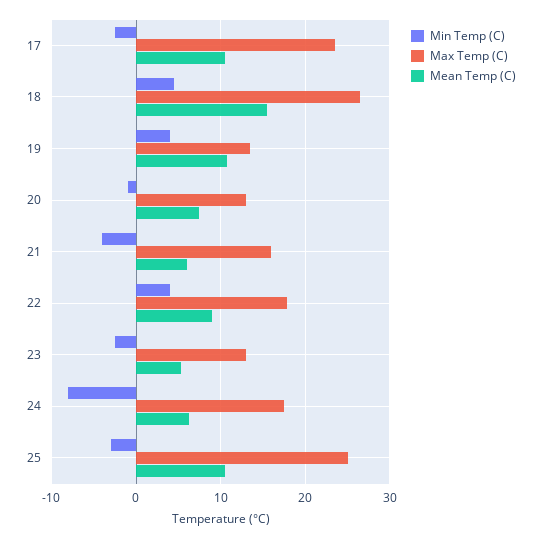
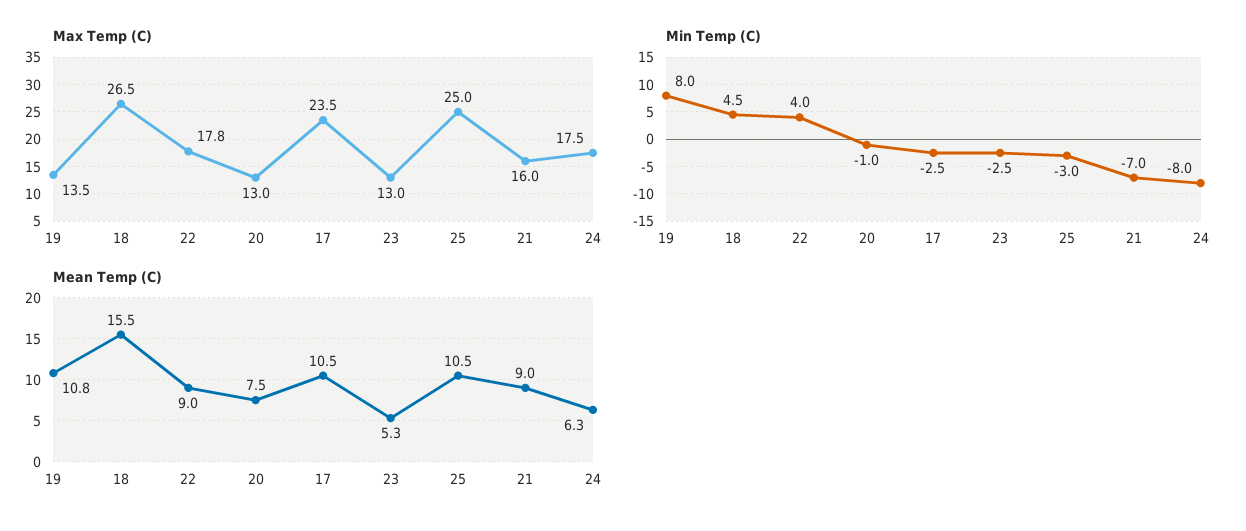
Min Temp (C), 19: 4 -> 8
Min Temp (C), 21: -4 -> -7
Mean Temp (C), 21: 6 -> 9

